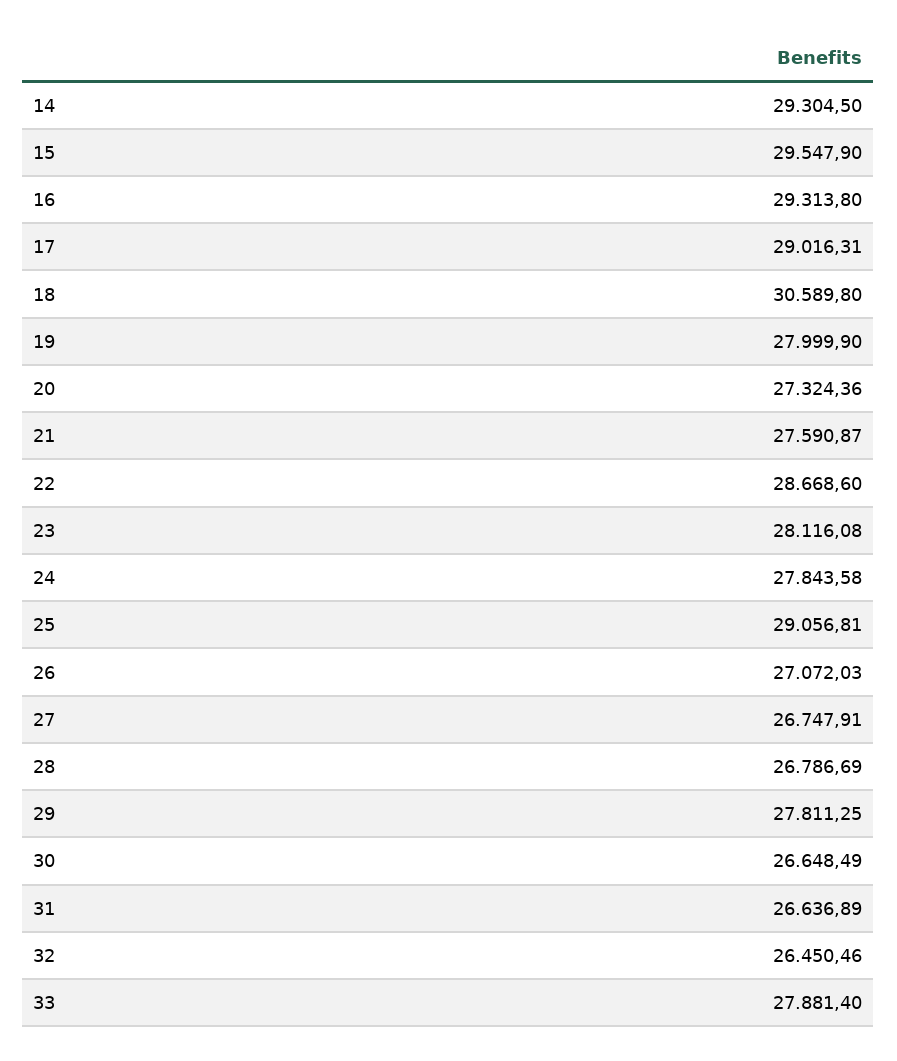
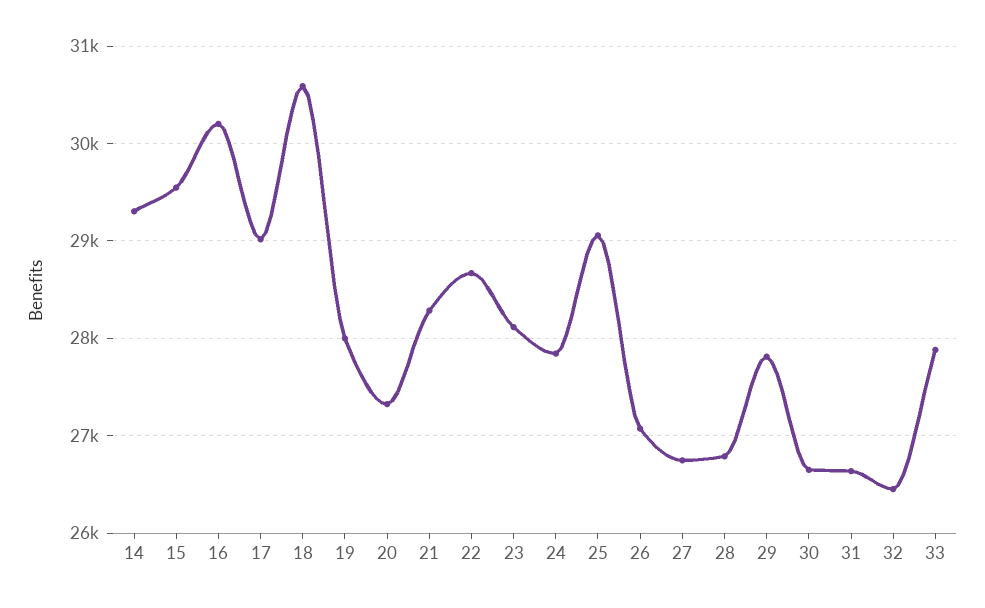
16: 29313.8 -> 30200
21: 27590.87 -> 28300

